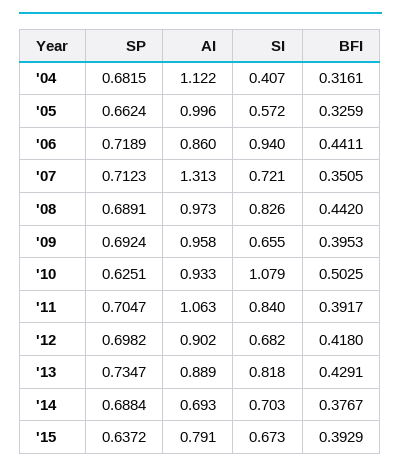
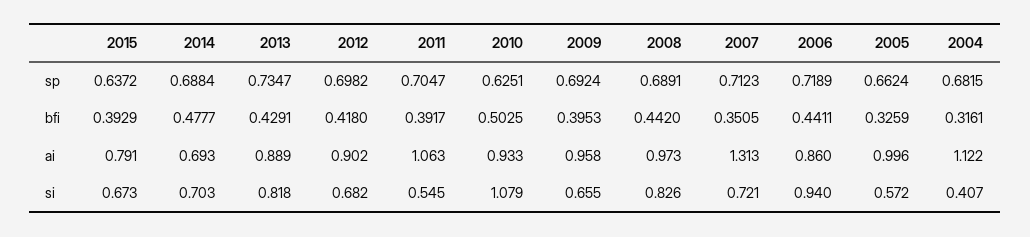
SI, '11: 0.84 -> 0.545
BFI, '14: 0.3767 -> 0.4777

